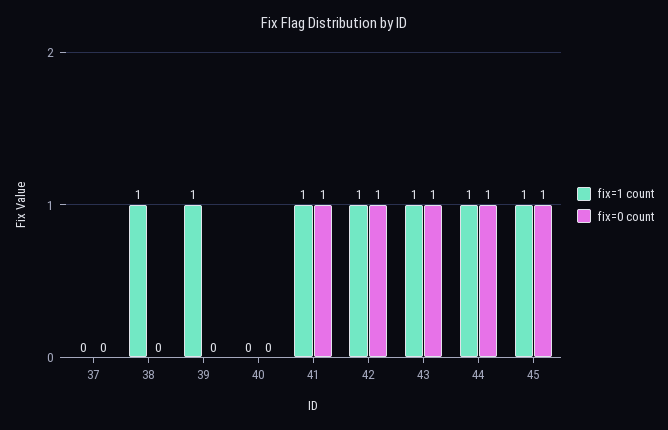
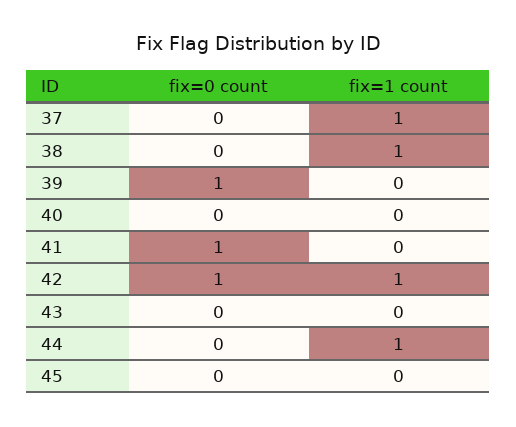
fix=1 count, 37: 0 -> 1
fix=1 count, 39: 1 -> 0
fix=0 count, 39: 0 -> 1
fix=1 count, 41: 1 -> 0
fix=1 count, 43: 1 -> 0
fix=0 count, 43: 1 -> 0
fix=0 count, 44: 1 -> 0
fix=1 count, 45: 1 -> 0
fix=0 count, 45: 1 -> 0

